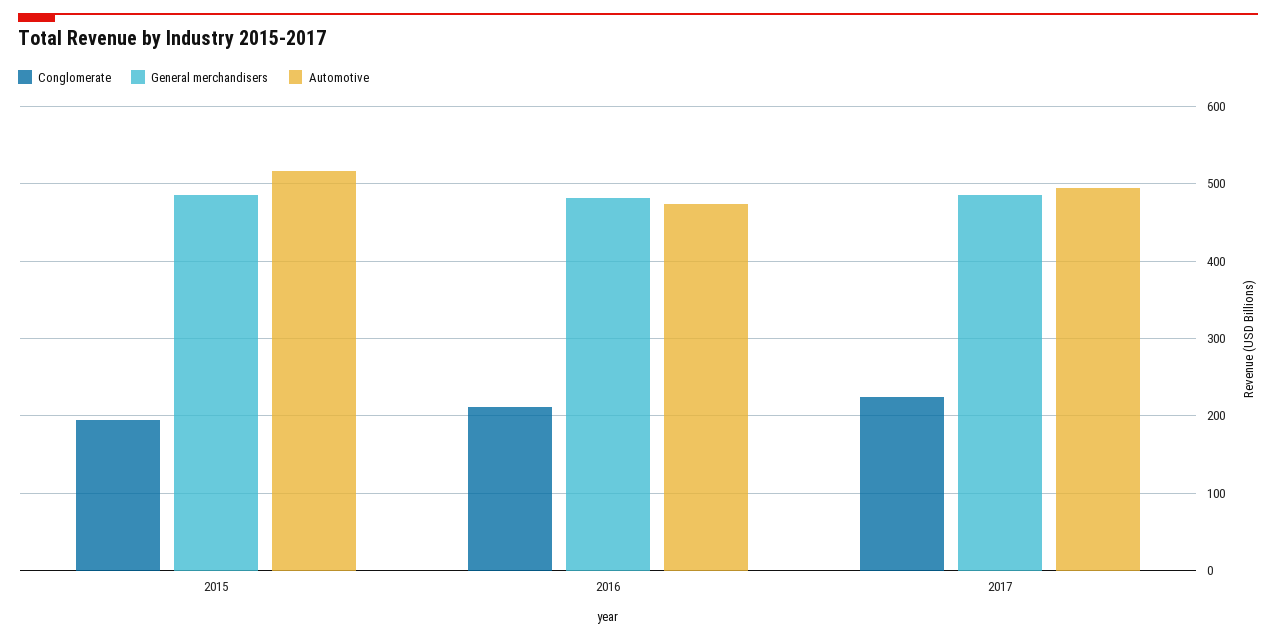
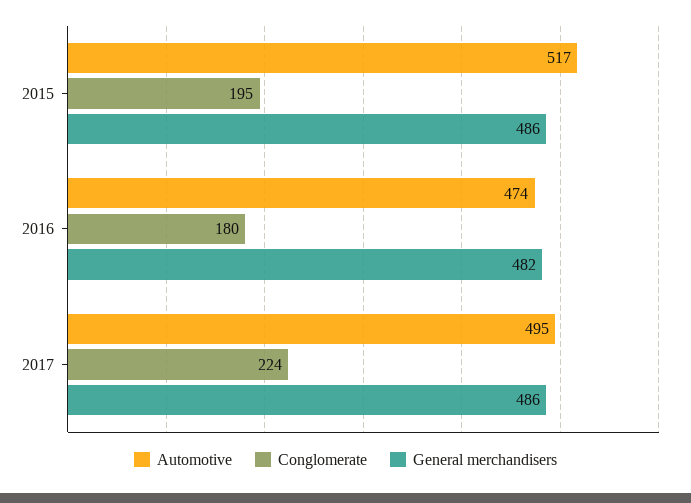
Conglomerate, 2016: 210 -> 180

